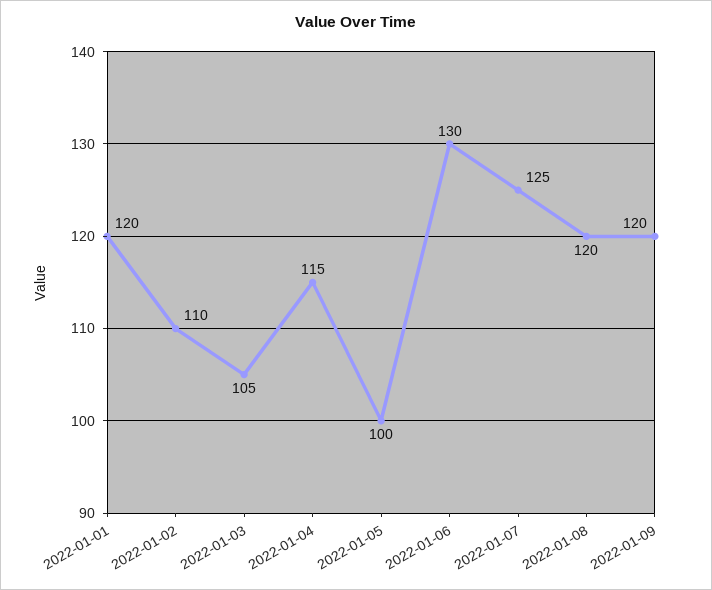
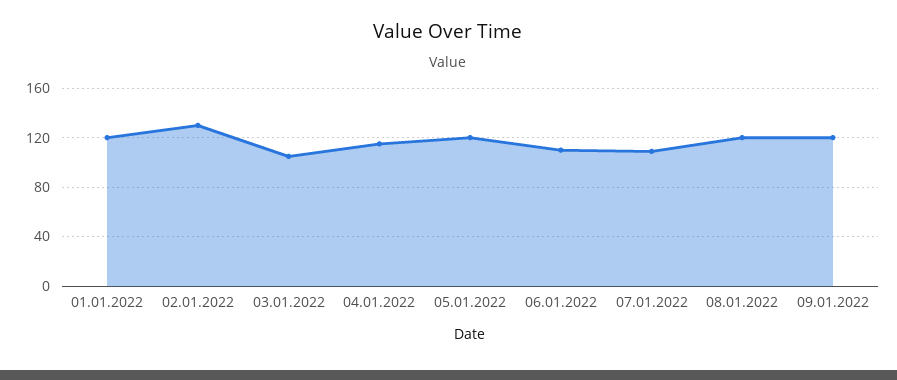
2022-01-02: 110 -> 130
2022-01-05: 100 -> 120
2022-01-06: 130 -> 110
2022-01-07: 125 -> 110

